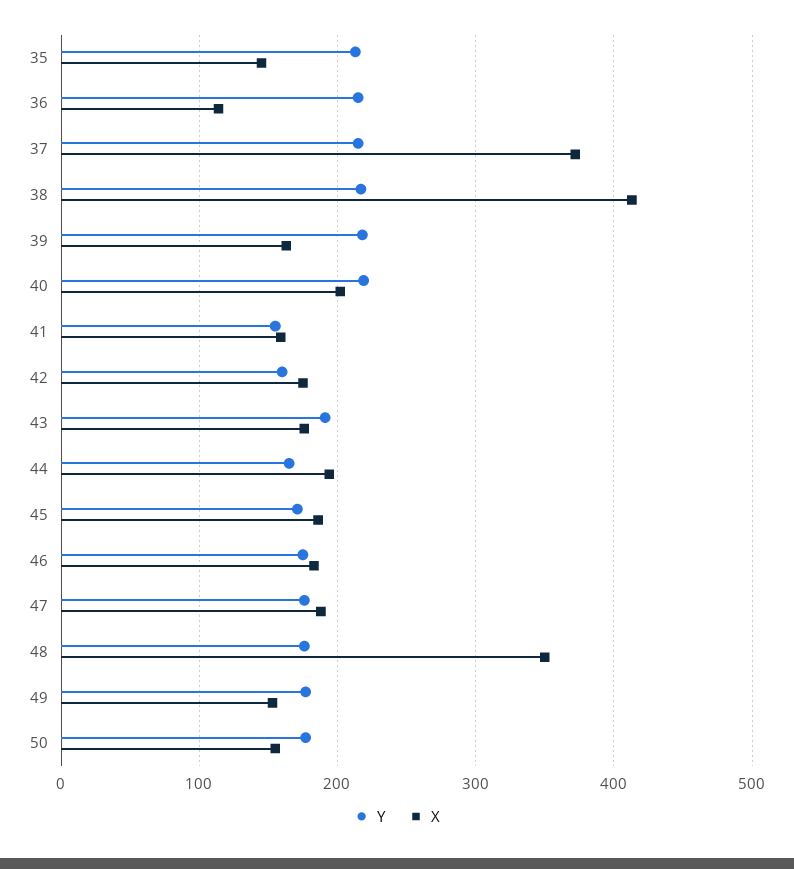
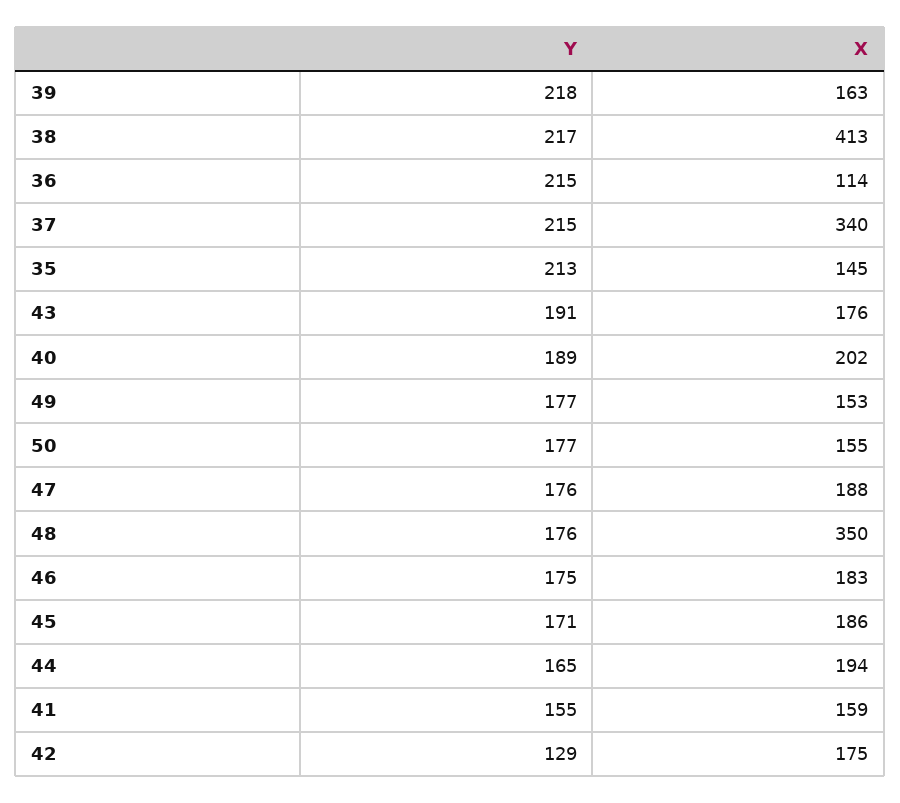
X, 37: 370 -> 340
Y, 40: 220 -> 189
Y, 42: 160 -> 129

